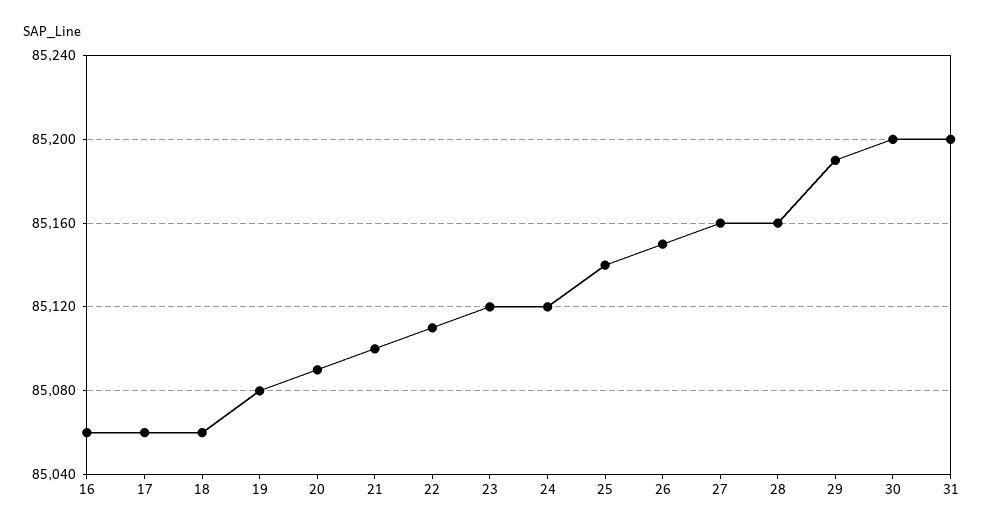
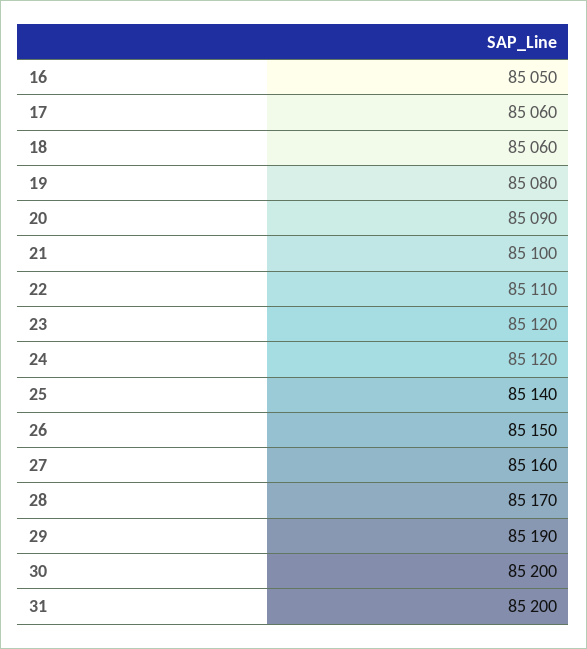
16: 85060 -> 85050
28: 85160 -> 85170

